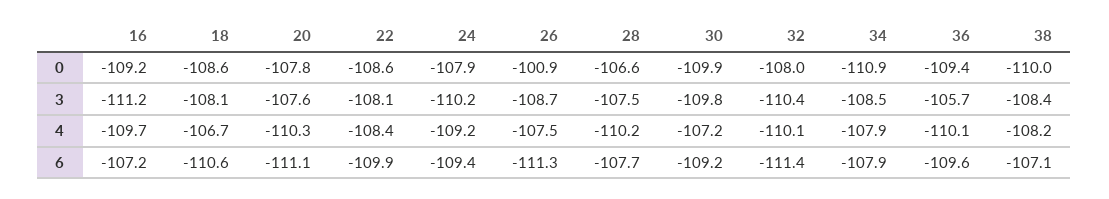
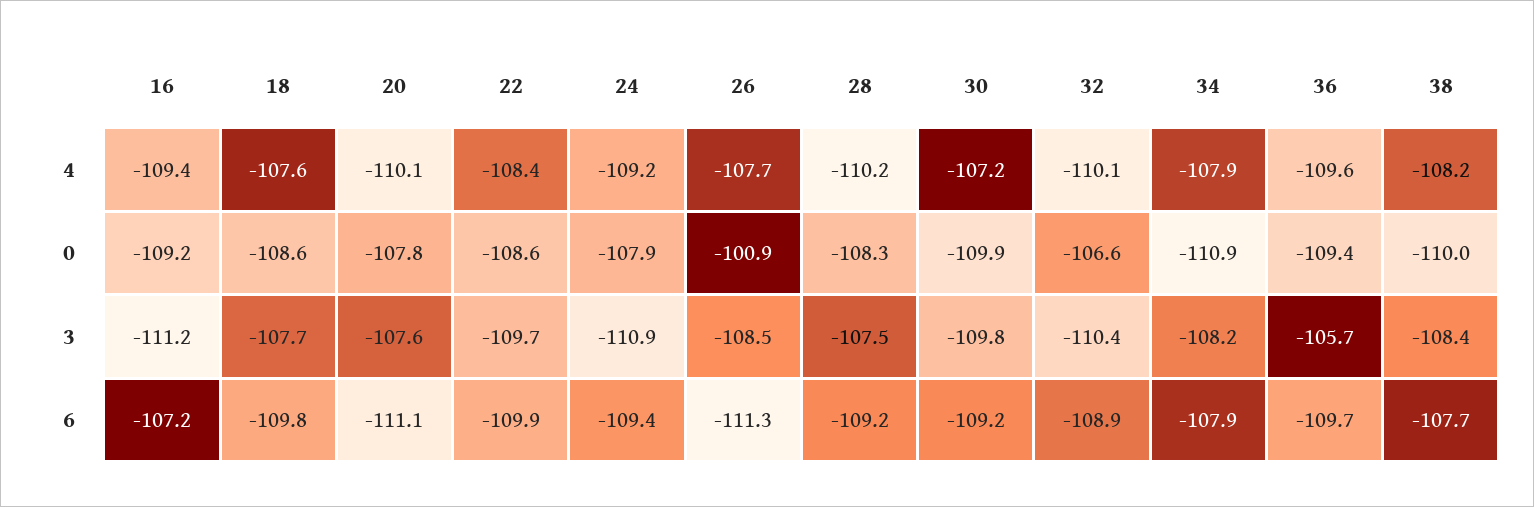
28, 0: -106.6 -> -108.3
32, 0: -108 -> -106.6
18, 3: -108.1 -> -107.7
22, 3: -108.1 -> -109.7
24, 3: -110.2 -> -110.9
26, 3: -108.7 -> -108.5
34, 3: -108.5 -> -108.2
16, 4: -109.7 -> -109.4
18, 4: -106.7 -> -107.6
20, 4: -110.3 -> -110.1
26, 4: -107.5 -> -107.7
36, 4: -110.1 -> -109.6
18, 6: -110.6 -> -109.8
28, 6: -107.7 -> -109.2
32, 6: -111.4 -> -108.9
36, 6: -109.6 -> -109.7
38, 6: -107.1 -> -107.7

